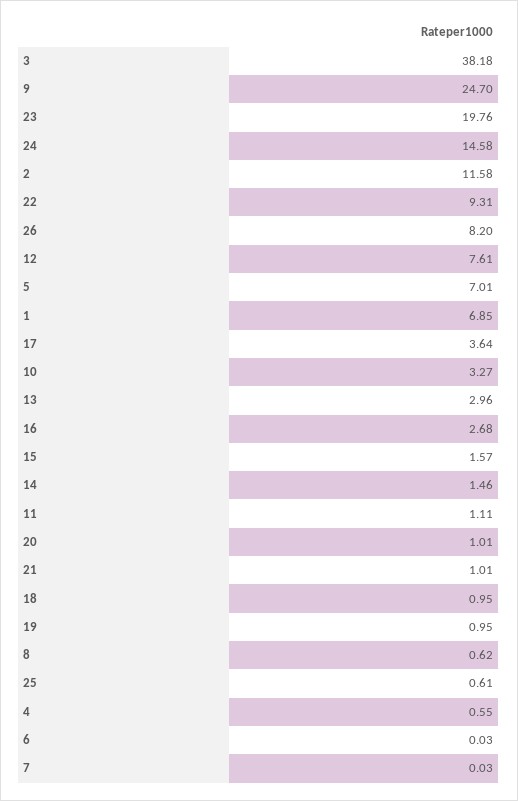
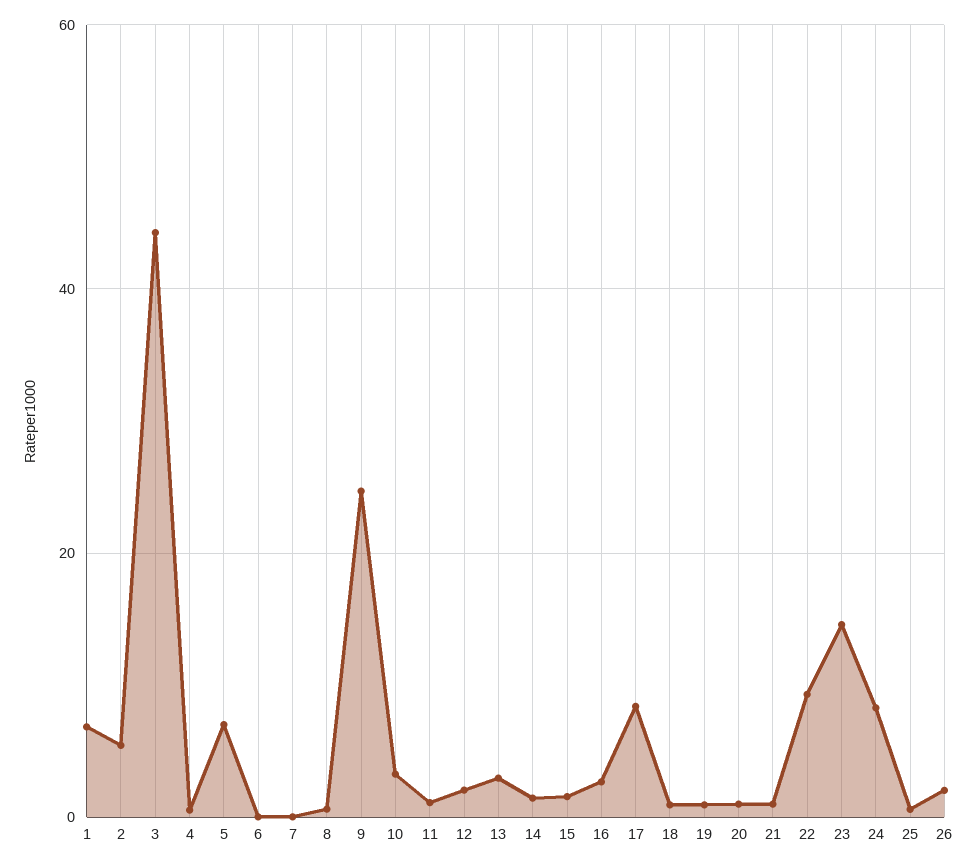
3: 38.18 -> 44
23: 19.76 -> 14
24: 14.58 -> 8
2: 11.58 -> 6
26: 8.2 -> 2
12: 7.61 -> 2
17: 3.64 -> 8

